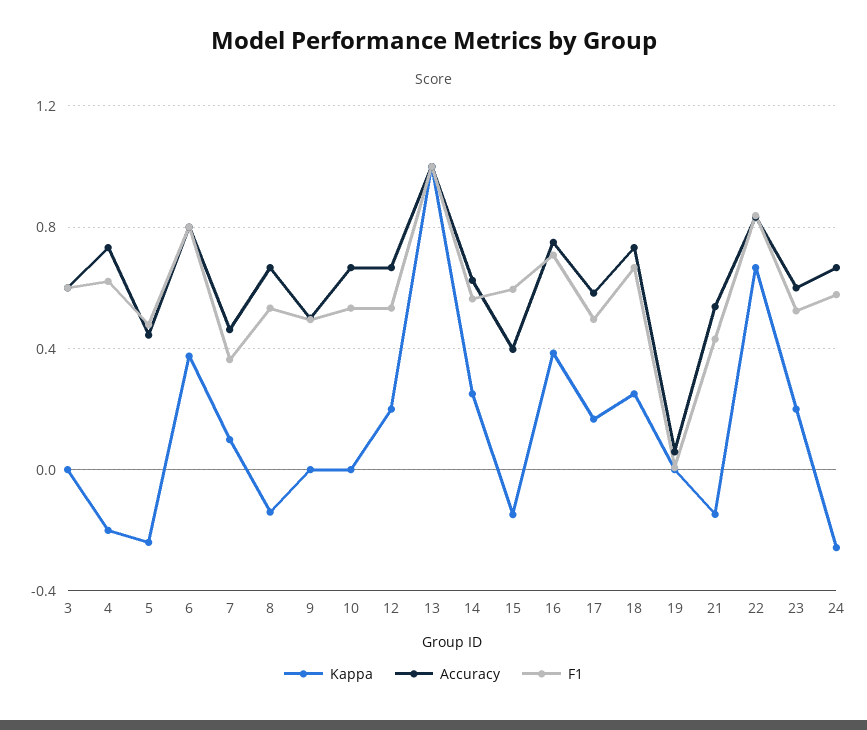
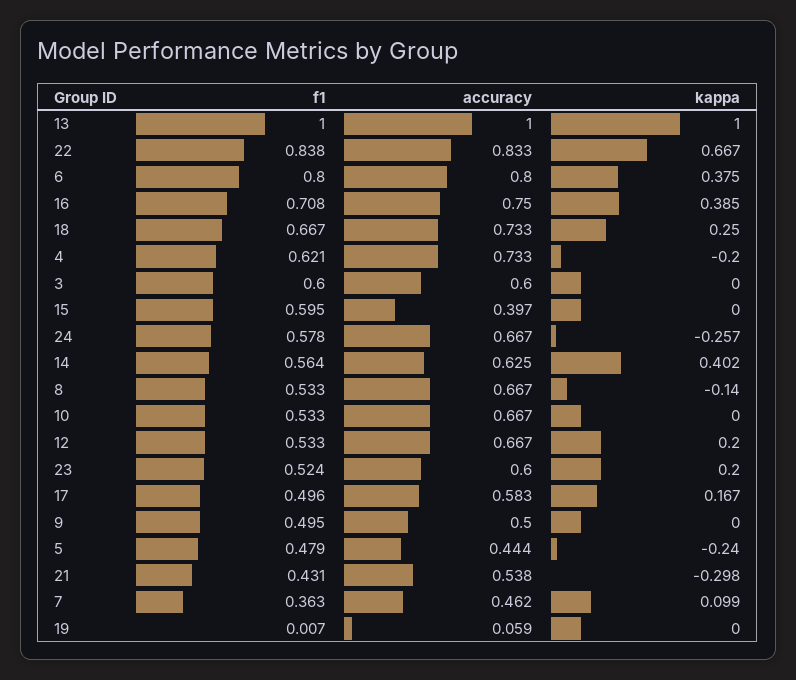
Kappa, 14: 0.25 -> 0.402
Kappa, 15: -0.15 -> 0
Kappa, 21: -0.15 -> -0.298

